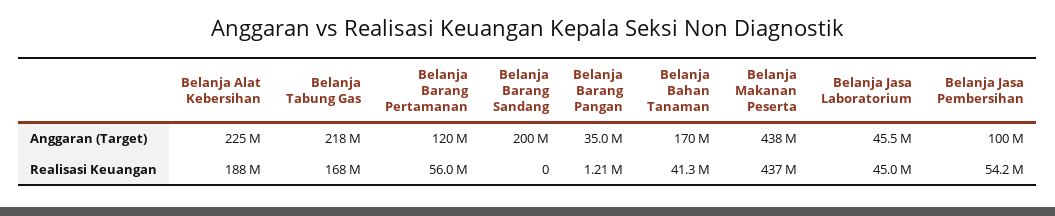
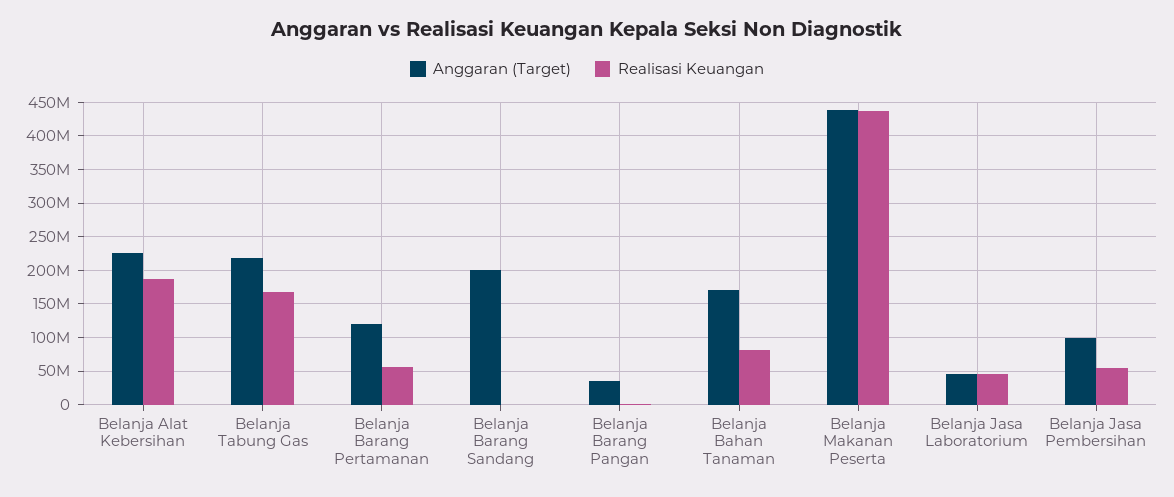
Realisasi Keuangan, Belanja Bahan Tanaman: 41300000 -> 80000000

